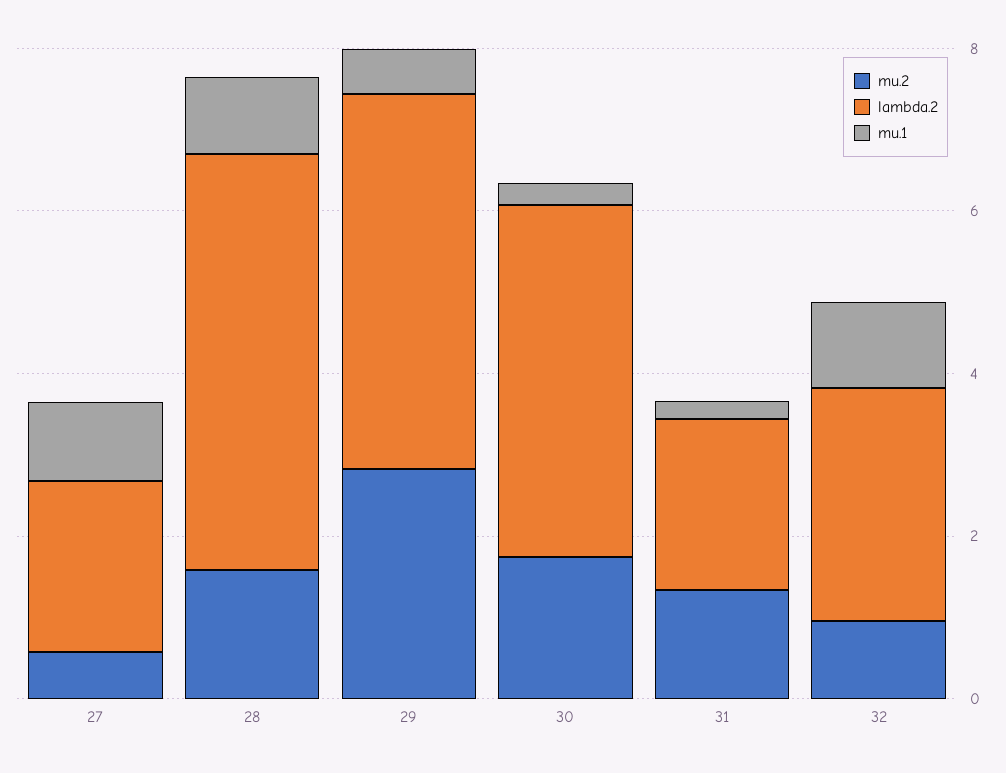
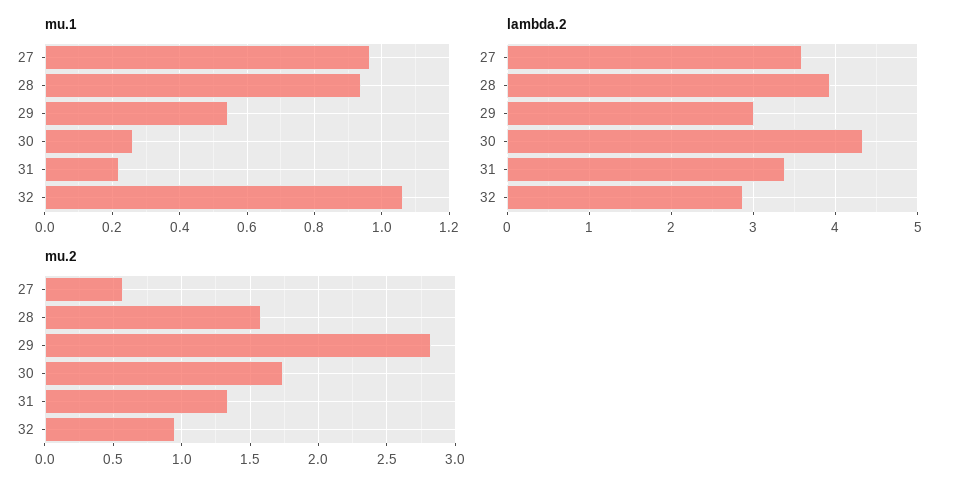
lambda.2, 27: 2 -> 3.6
lambda.2, 28: 5 -> 3.9
lambda.2, 29: 4.5 -> 3
lambda.2, 31: 2 -> 3.4

